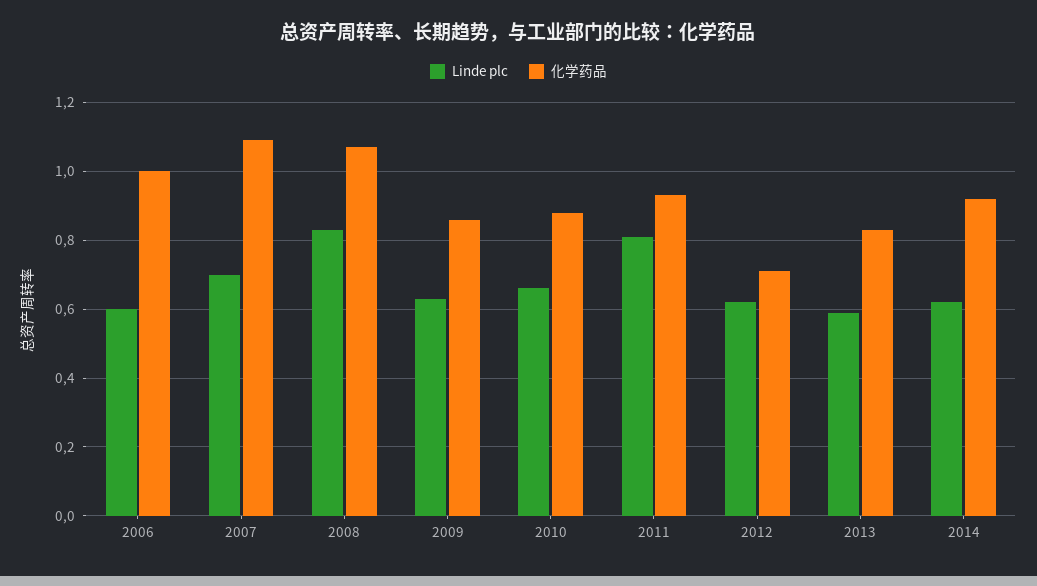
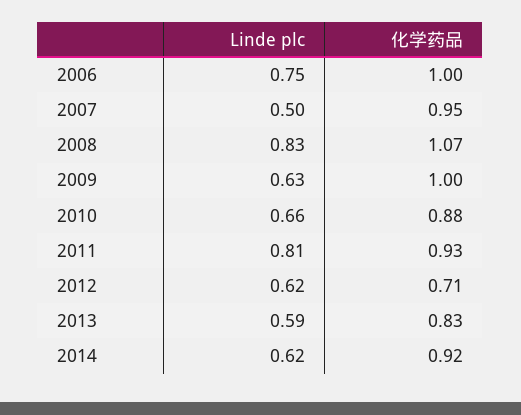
Linde plc, 2006: 0.6 -> 0.75
Linde plc, 2007: 0.7 -> 0.5
化学药品, 2007: 1.1 -> 0.95
化学药品, 2009: 0.85 -> 1

